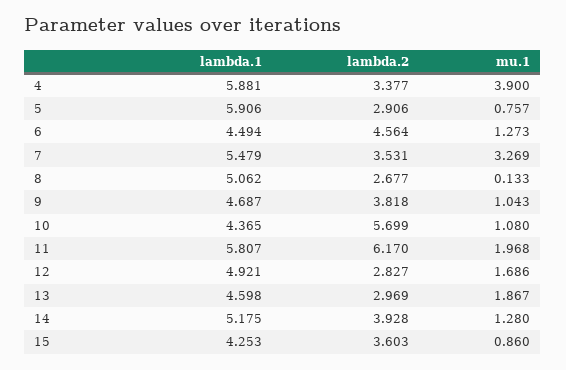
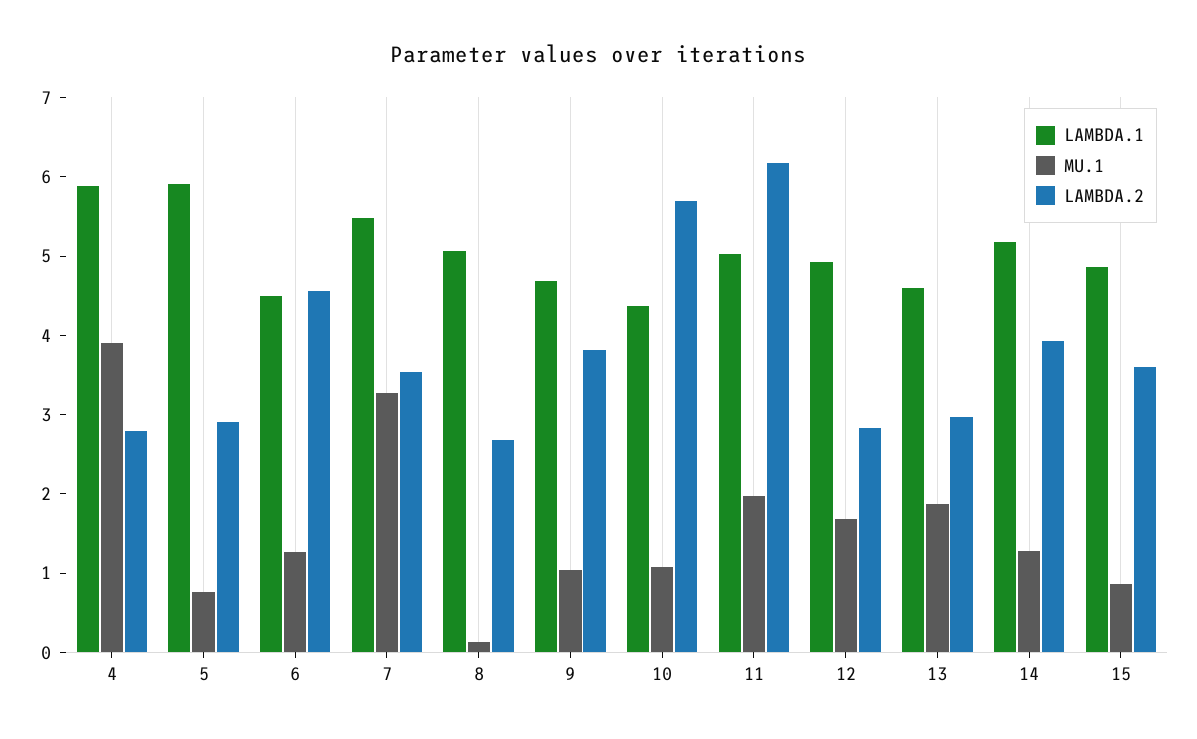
lambda.2, 4: 3.377 -> 2.8
lambda.1, 11: 5.807 -> 5
lambda.1, 15: 4.253 -> 4.8

